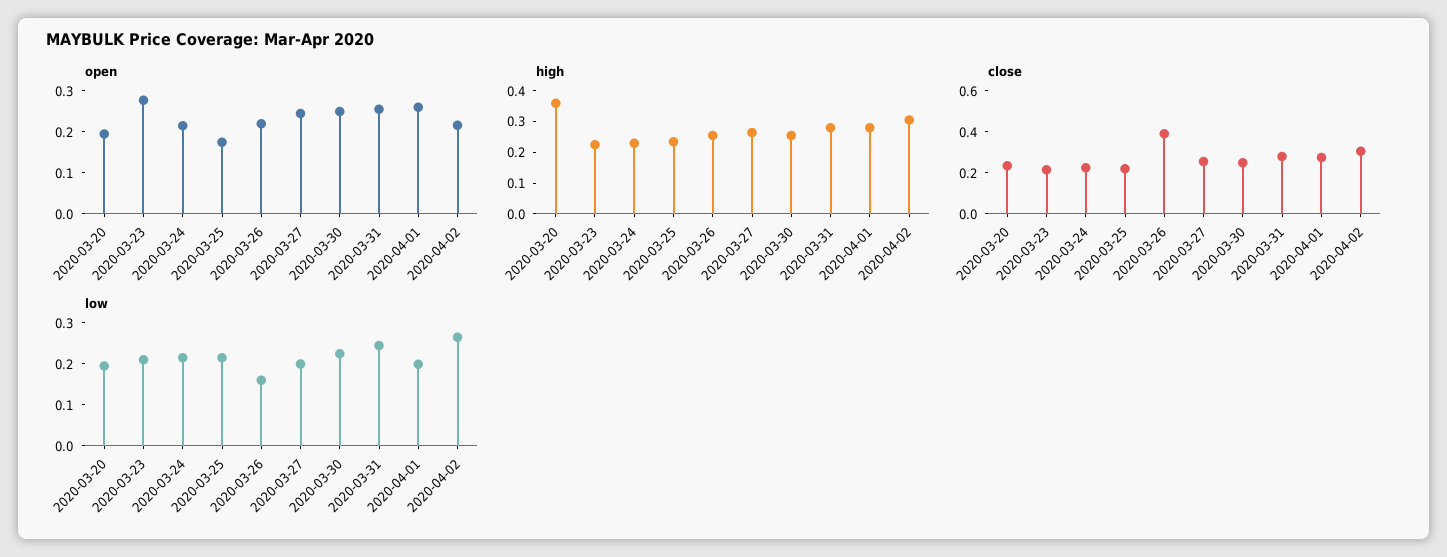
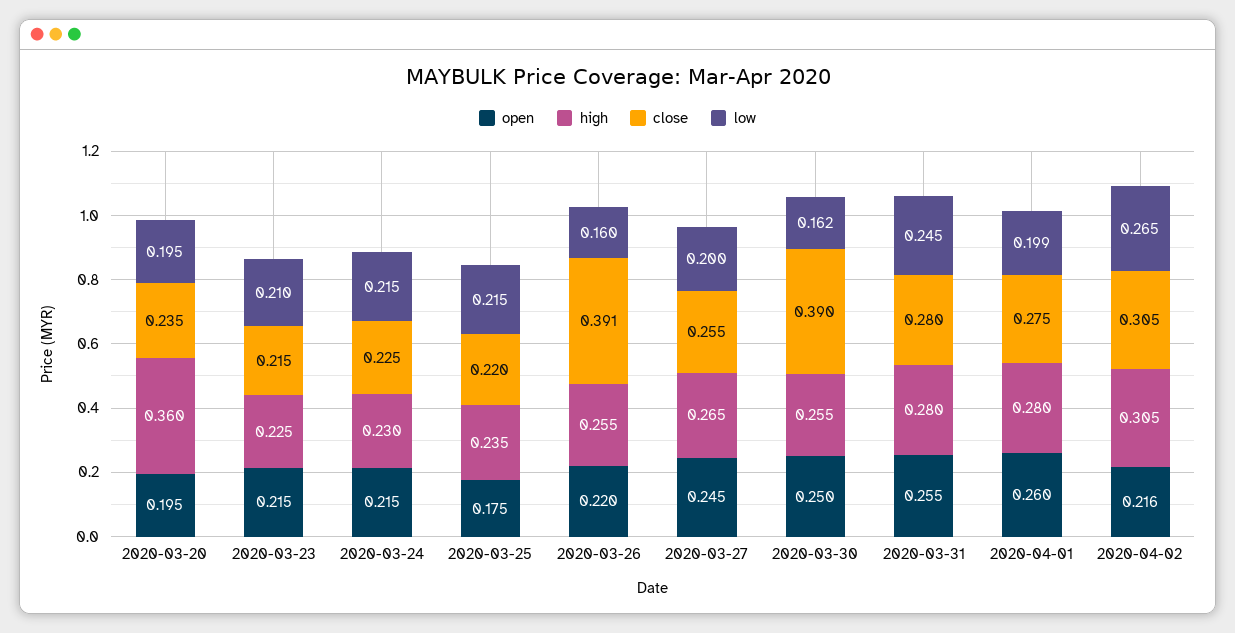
open, 2020-03-23: 0.28 -> 0.215
close, 2020-03-30: 0.25 -> 0.39
low, 2020-03-30: 0.22 -> 0.162

